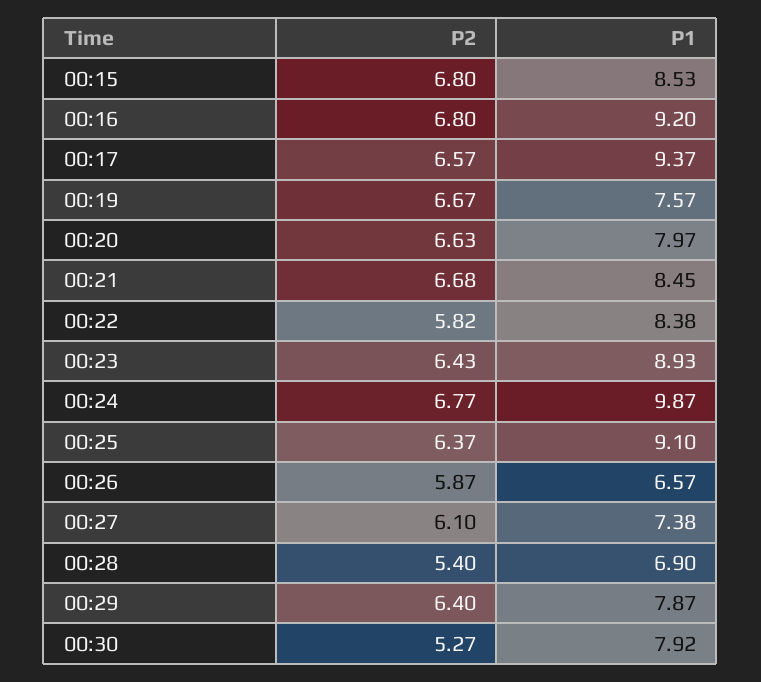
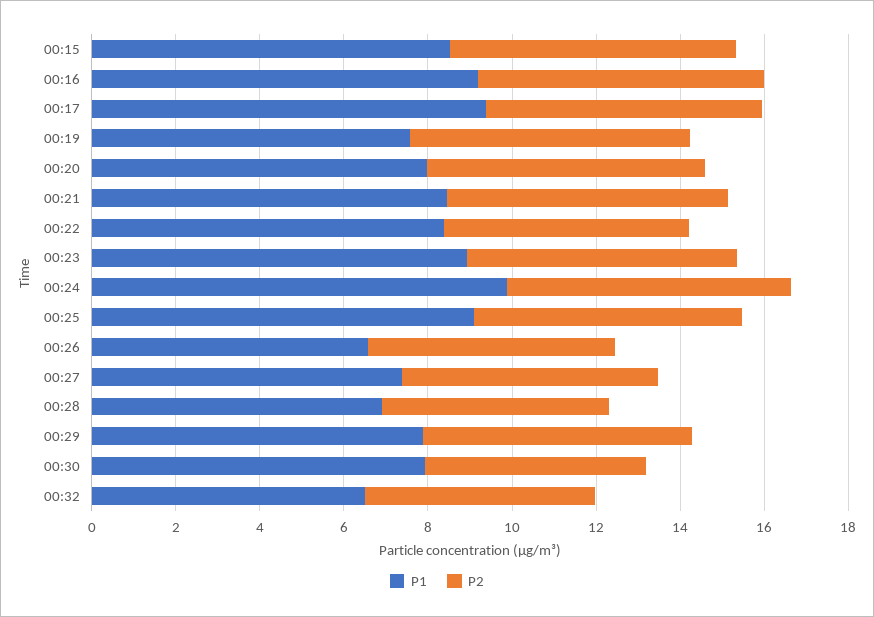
P1, 00:32: none -> 6.5
P2, 00:32: none -> 5.5

